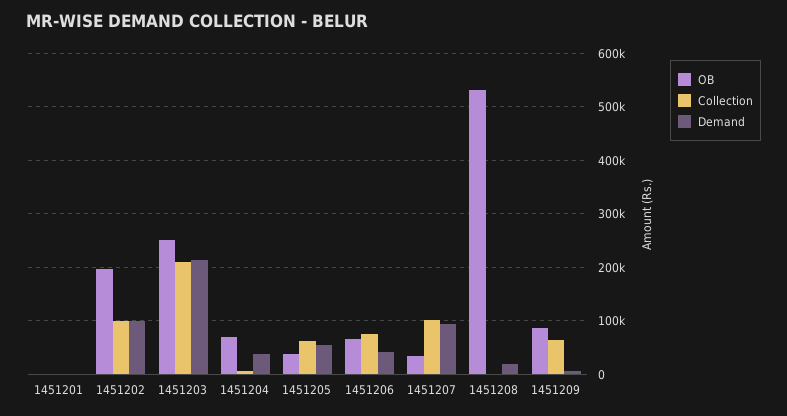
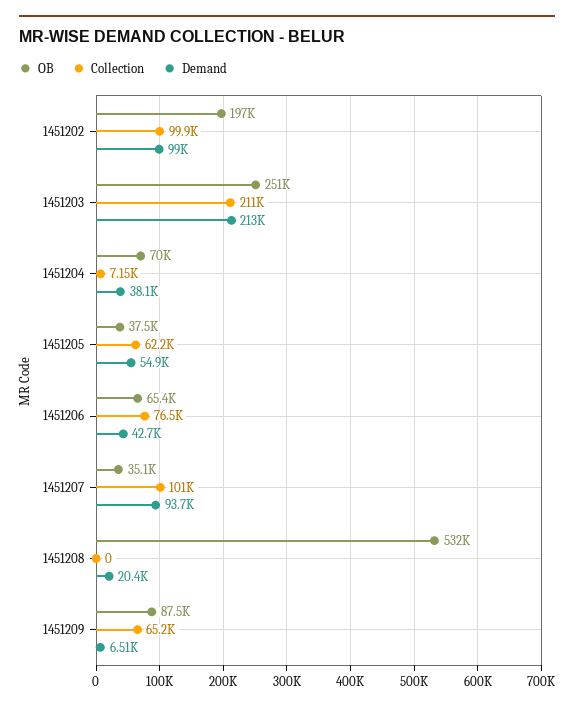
OB, 1451201: 0 -> none
Collection, 1451201: 0 -> none
Demand, 1451201: 0 -> none

